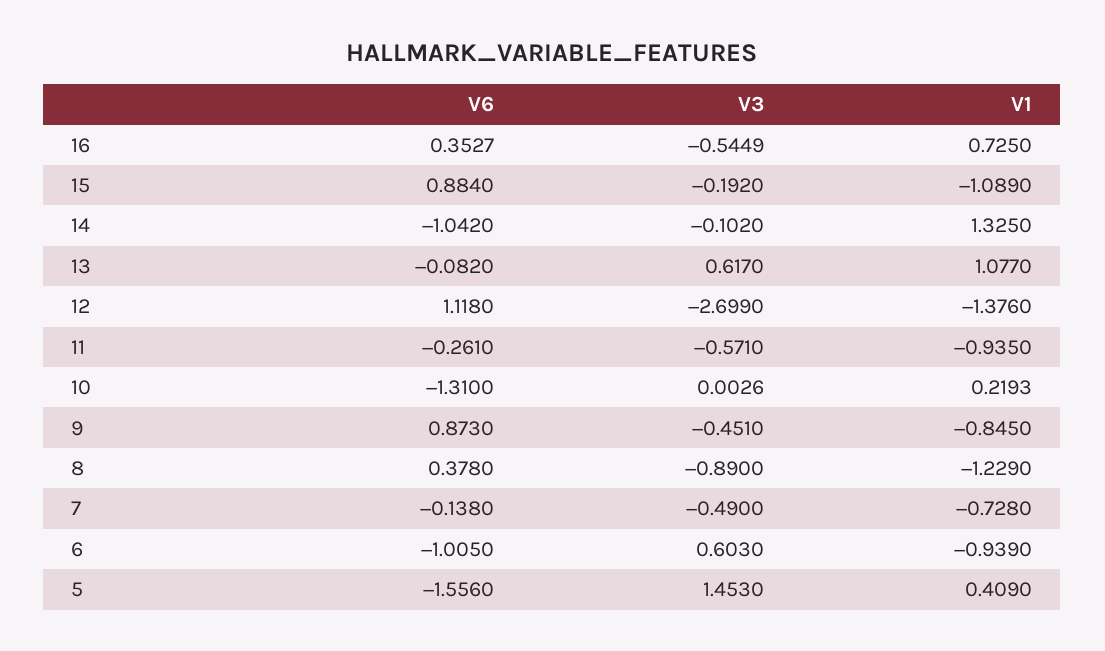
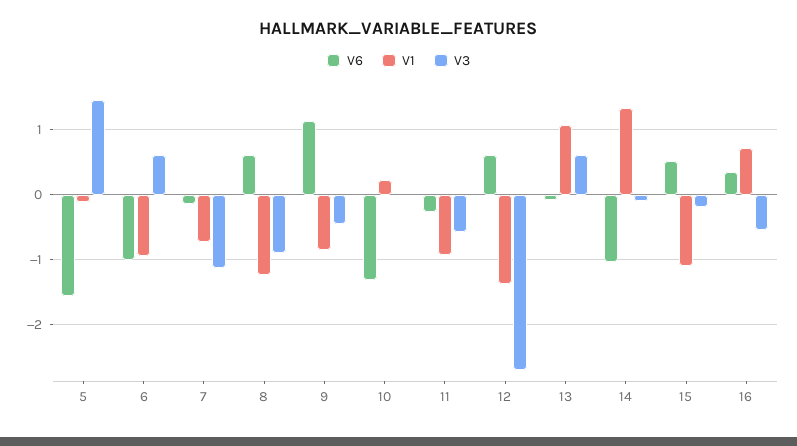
V6, 15: 0.884 -> 0.5
V6, 12: 1.118 -> 0.6
V6, 9: 0.873 -> 1.1
V6, 8: 0.378 -> 0.6
V3, 7: -0.49 -> -1.1
V1, 5: 0.409 -> -0.1

